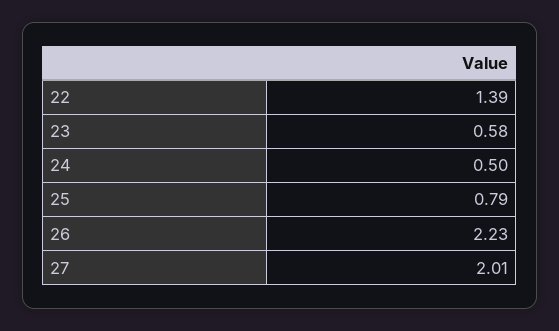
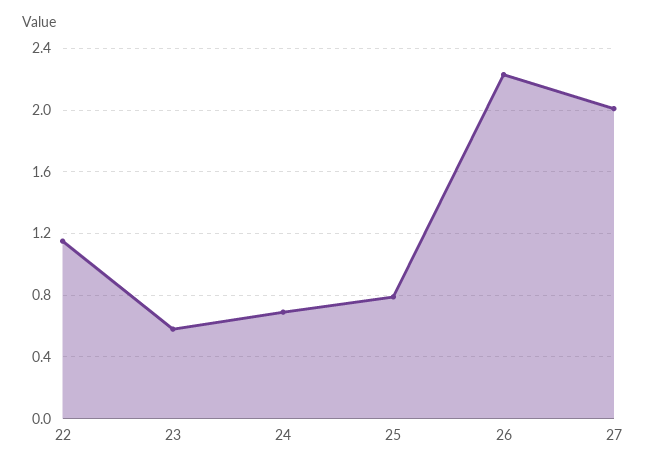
22: 1.39 -> 1.15
24: 0.5 -> 0.7

